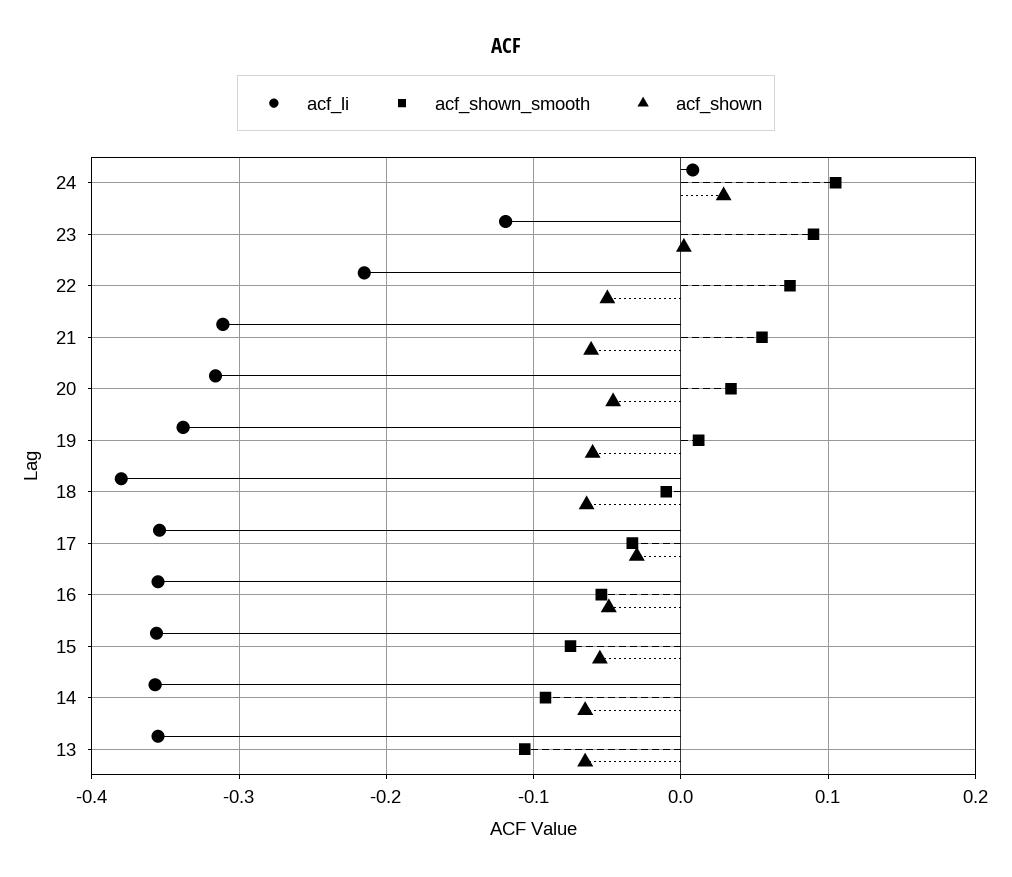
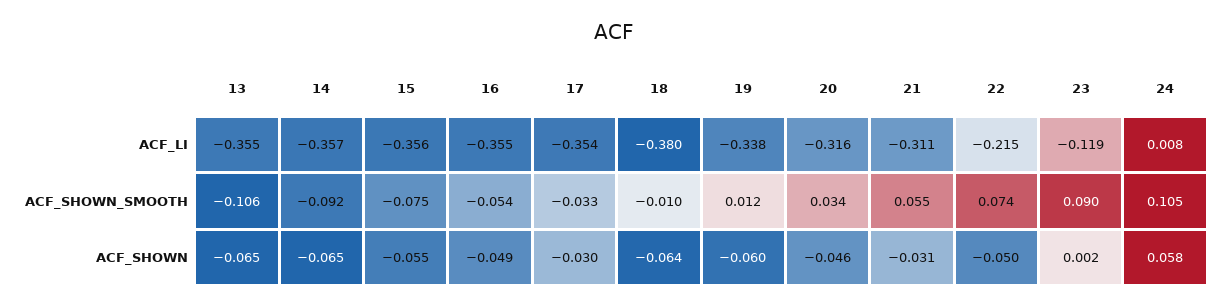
acf_shown, 24: 0.03 -> 0.058
acf_shown, 21: -0.06 -> -0.031

